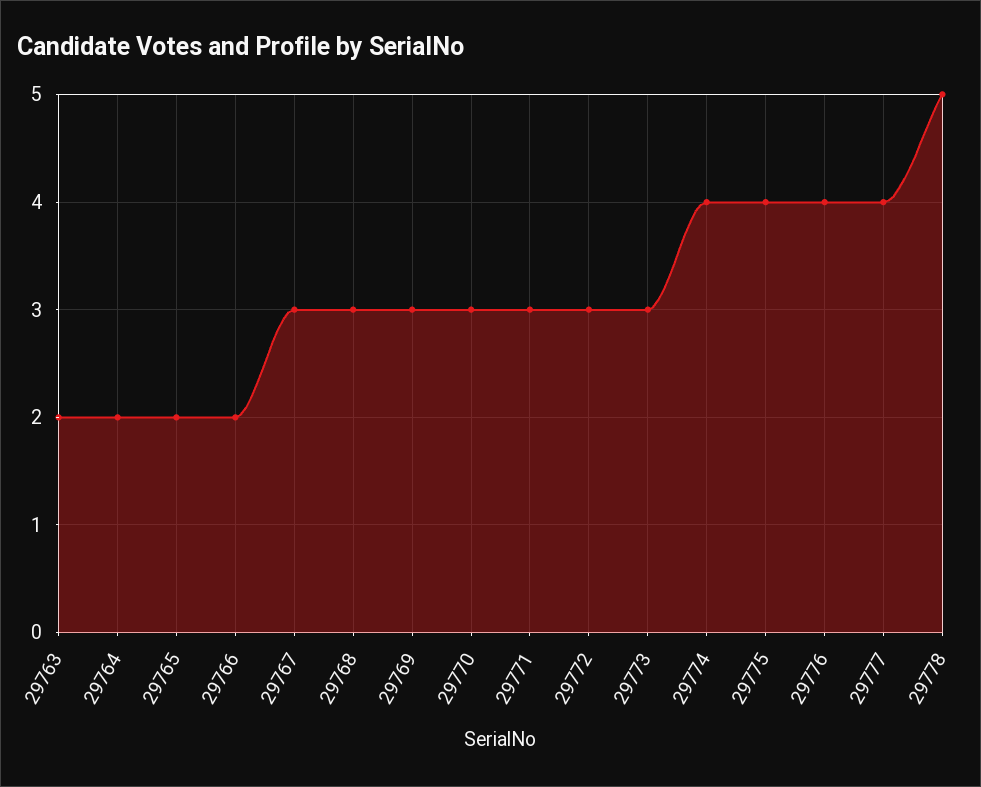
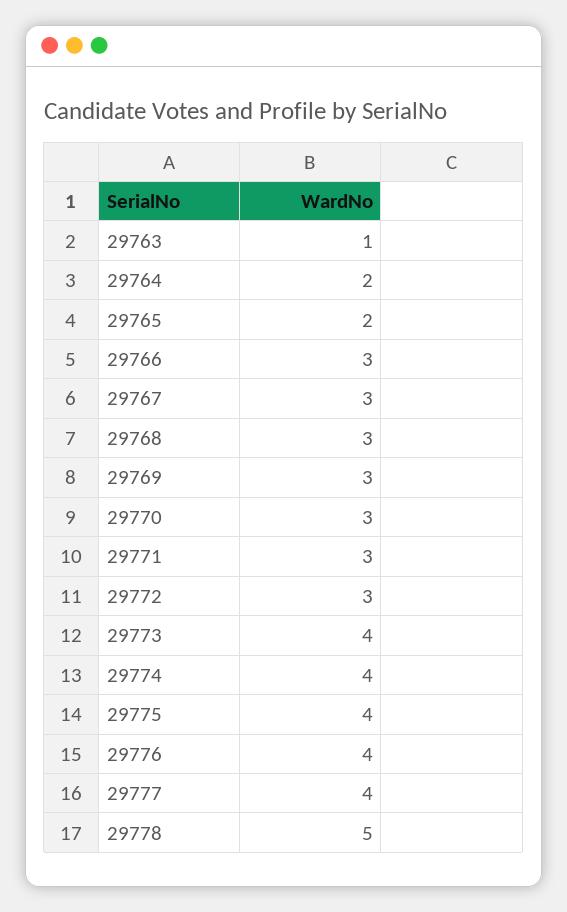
29763: 2 -> 1
29766: 2 -> 3
29773: 3 -> 4

